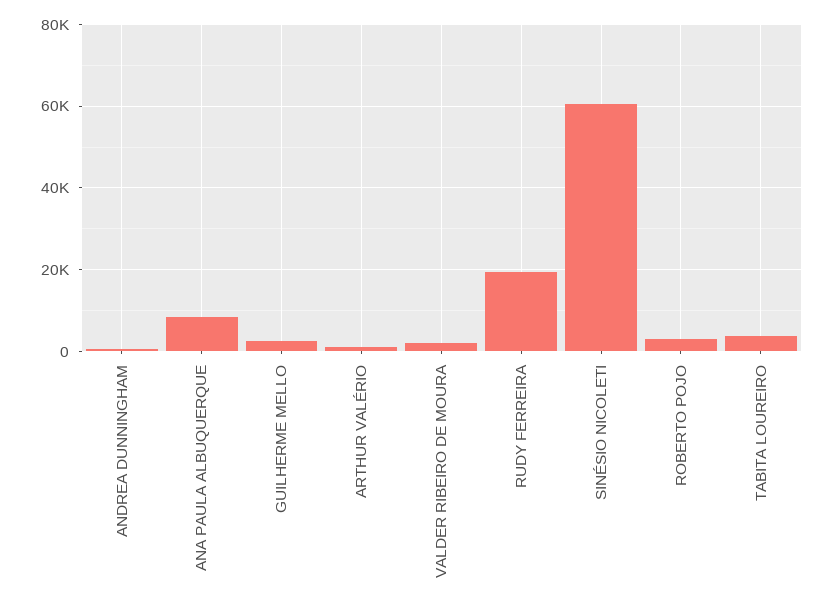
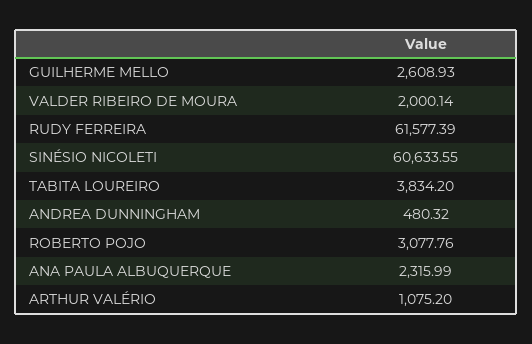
ANA PAULA ALBUQUERQUE: 8000 -> 2315.99
RUDY FERREIRA: 20000 -> 61577.39

